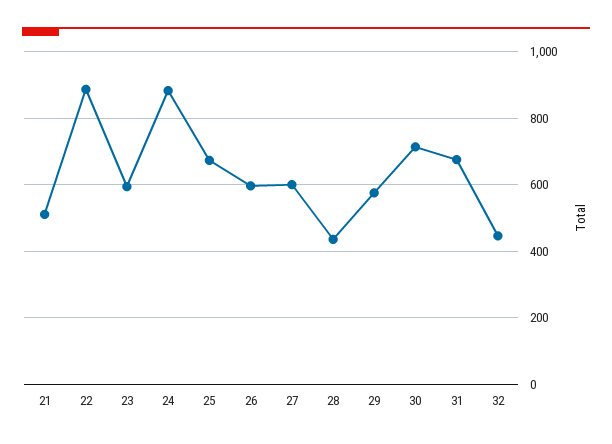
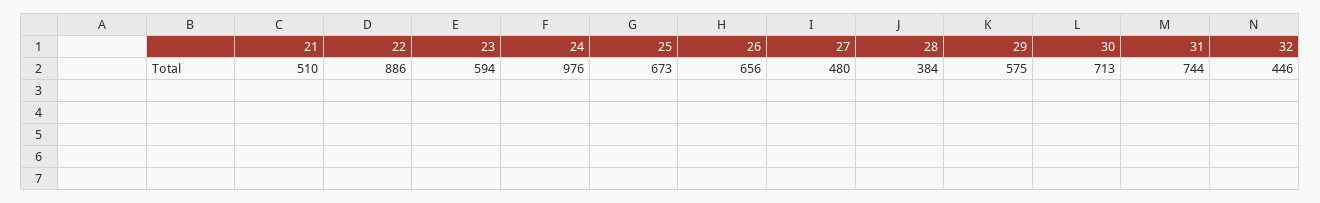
24: 880 -> 976
26: 600 -> 656
27: 600 -> 480
28: 440 -> 384
31: 680 -> 744

